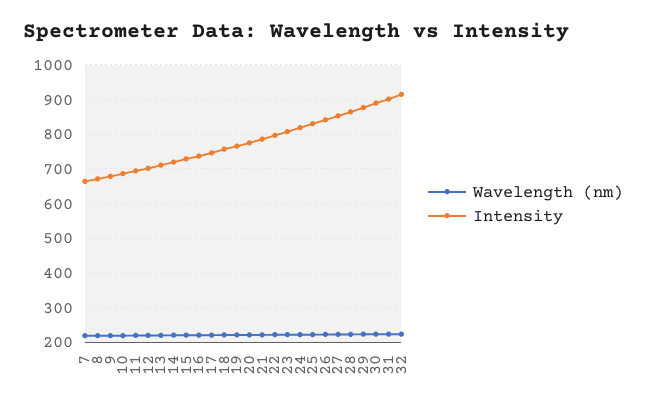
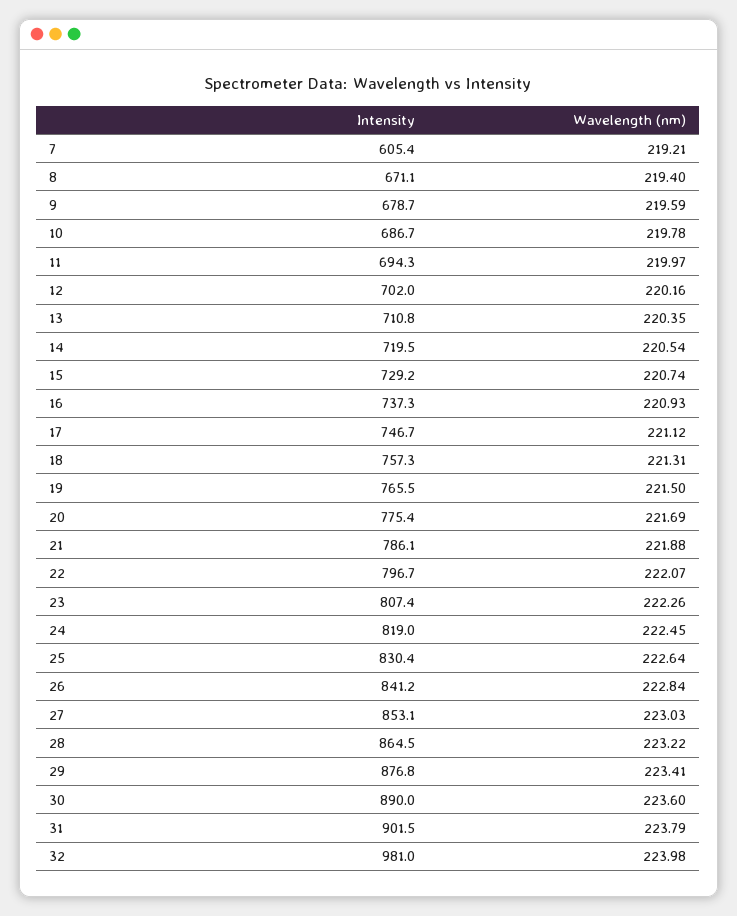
Intensity, 7: 660 -> 605.4
Intensity, 32: 920 -> 981

